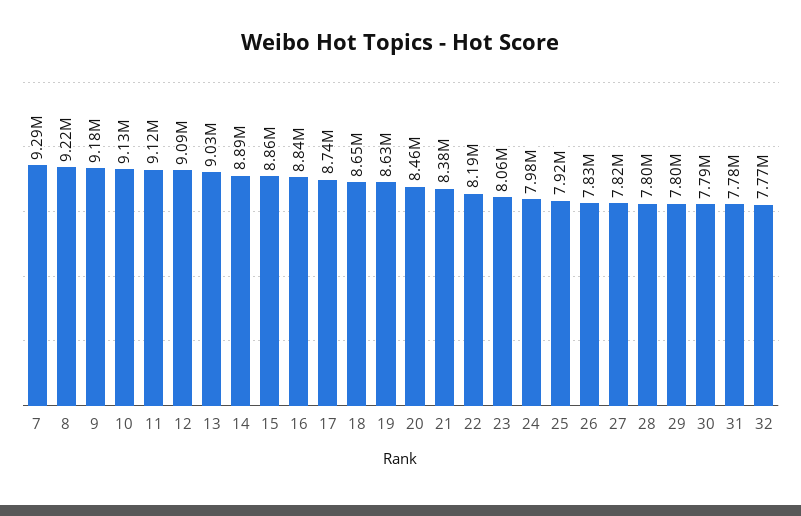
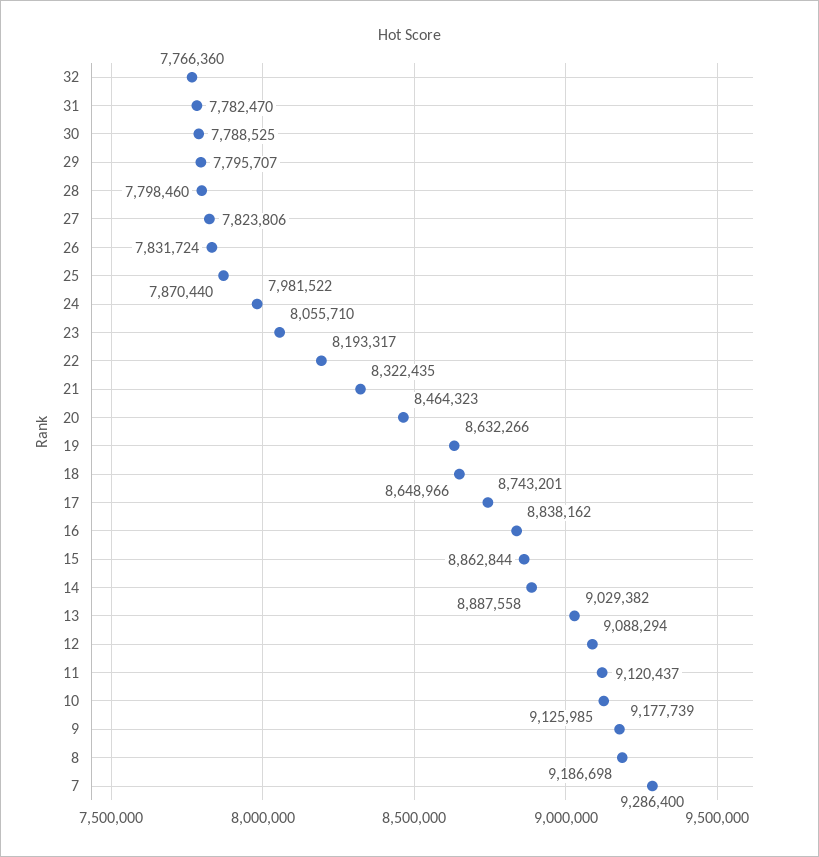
8: 9220000 -> 9186698
21: 8380000 -> 8322435
25: 7920000 -> 7870440

